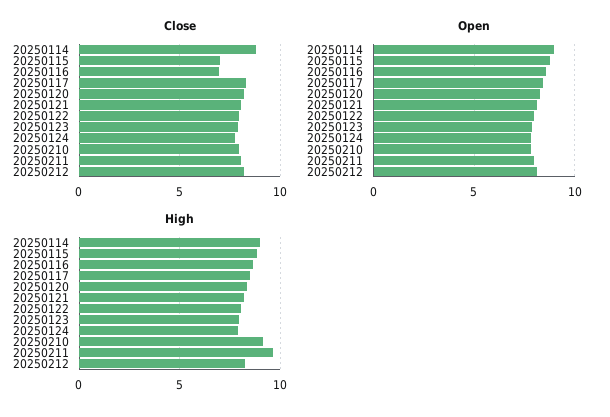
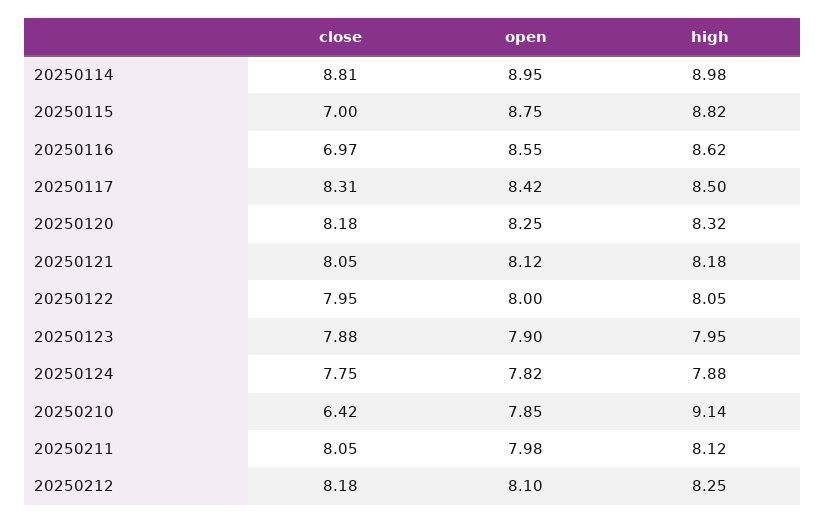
Close, 20250210: 8 -> 6.42
High, 20250211: 9.5 -> 8.12

